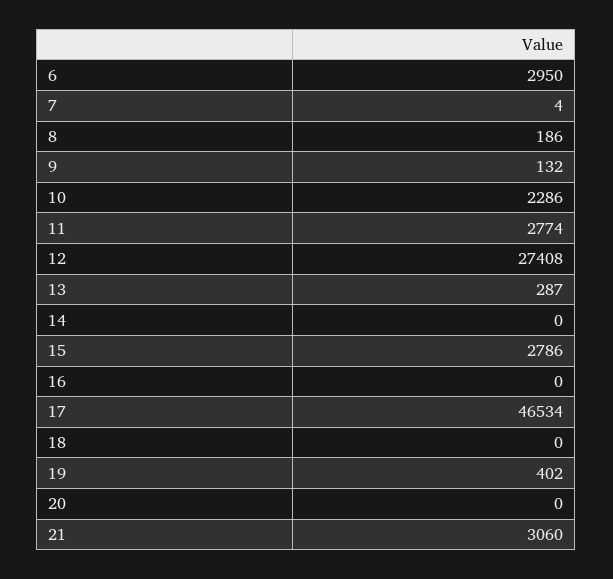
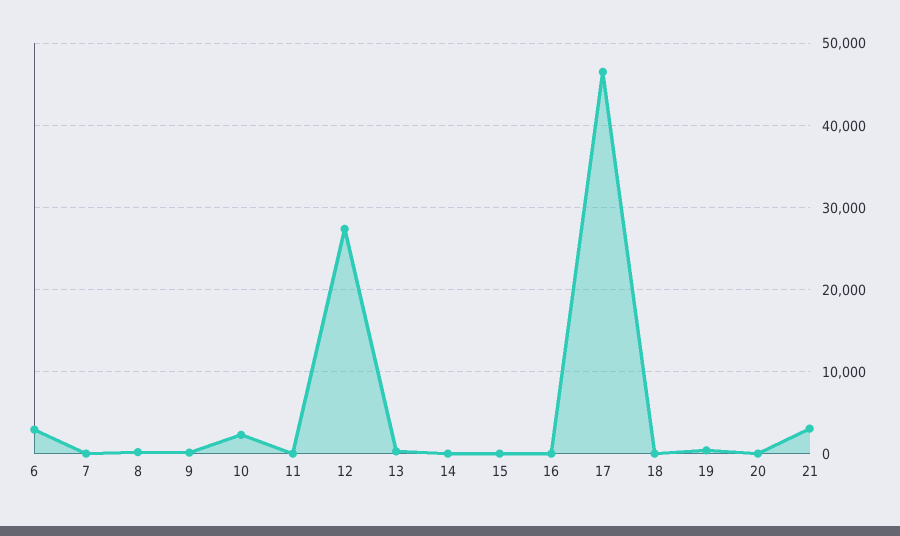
11: 2774 -> 0
15: 2786 -> 0

